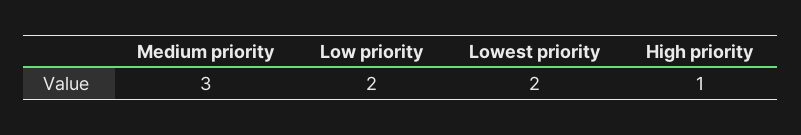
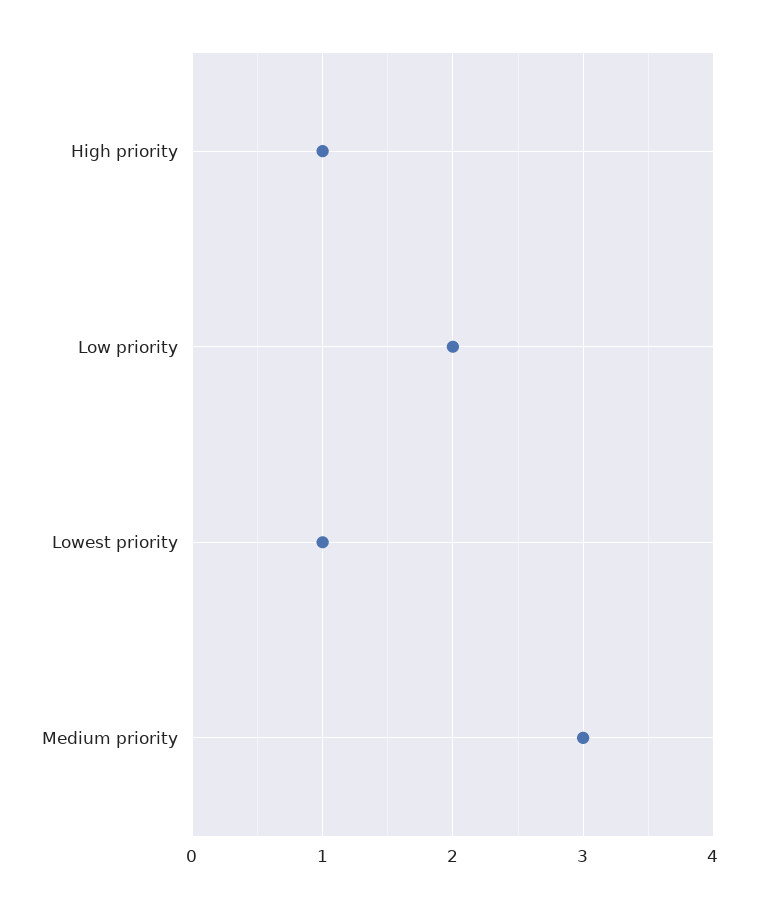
Lowest priority: 2 -> 1

